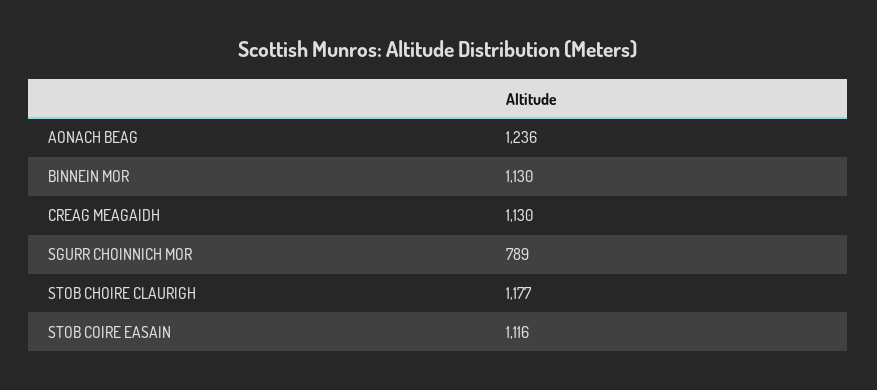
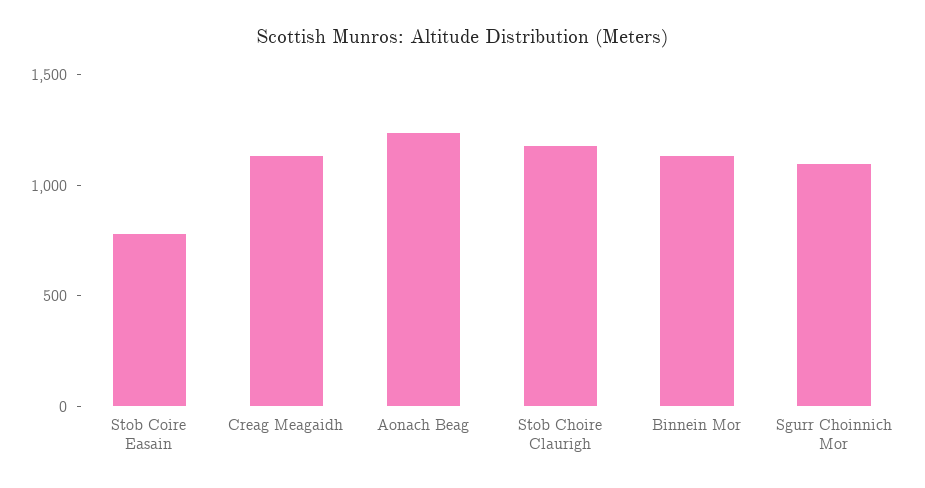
SGURR CHOINNICH MOR: 789 -> 1100
STOB COIRE EASAIN: 1116 -> 800

